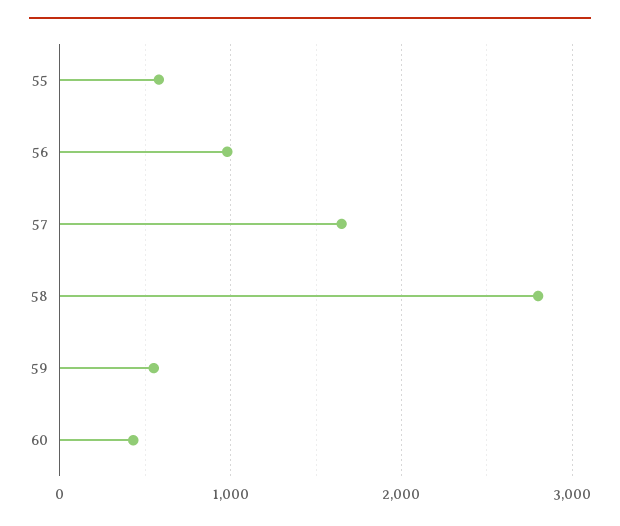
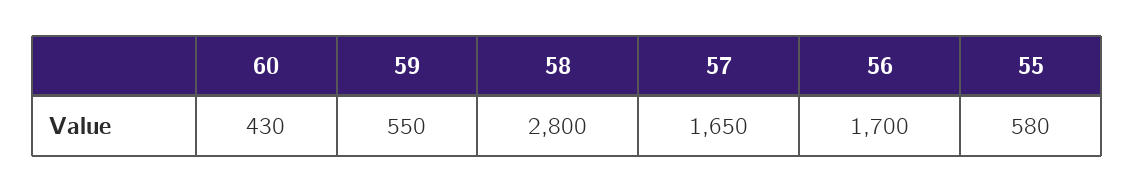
56: 1000 -> 1700

